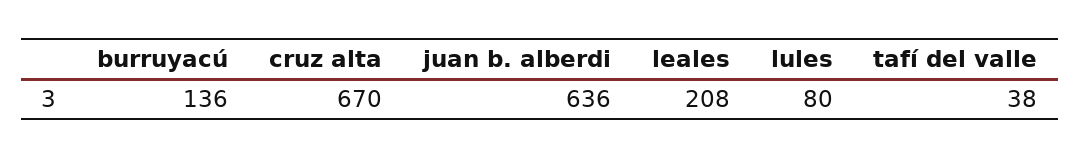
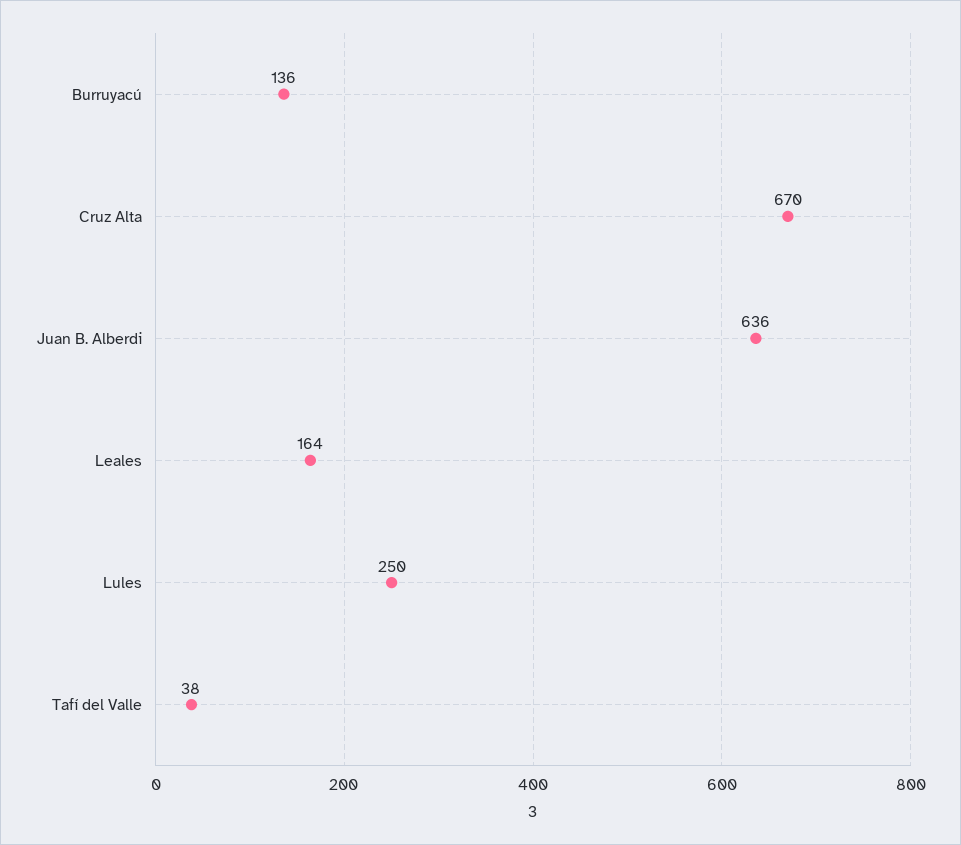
leales: 208 -> 164
lules: 80 -> 250

